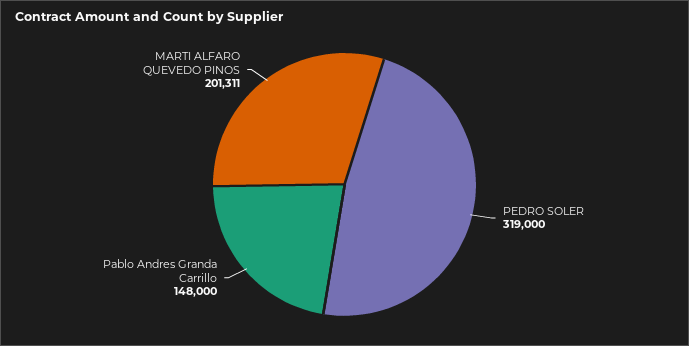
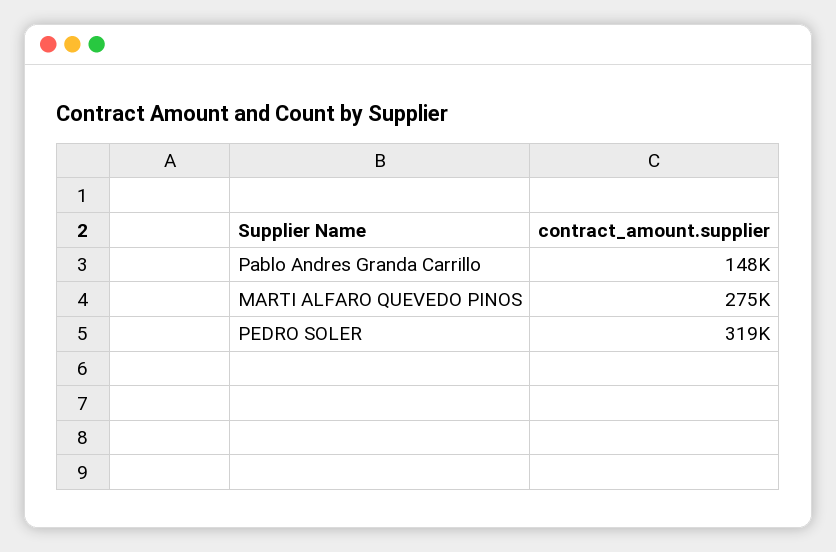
MARTI ALFARO QUEVEDO PINOS: 201311 -> 275000

